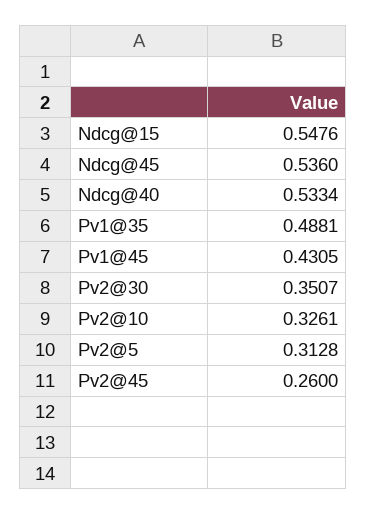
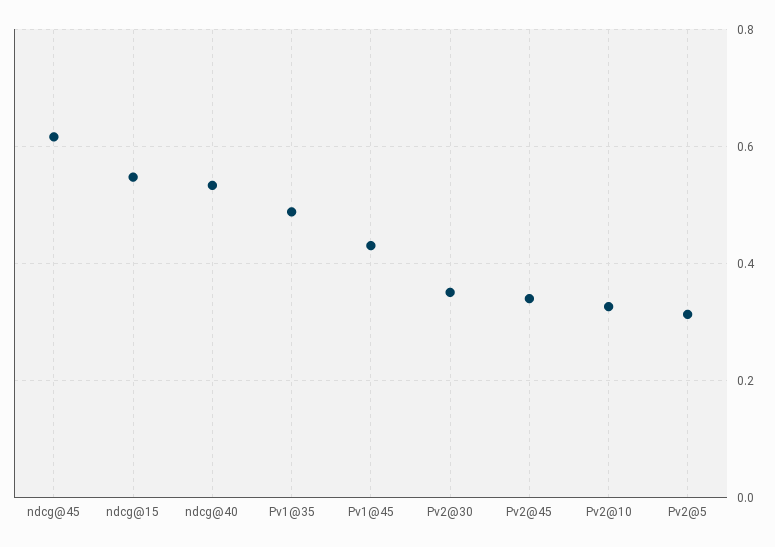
Ndcg@45: 0.536 -> 0.62
Pv2@45: 0.26 -> 0.34

